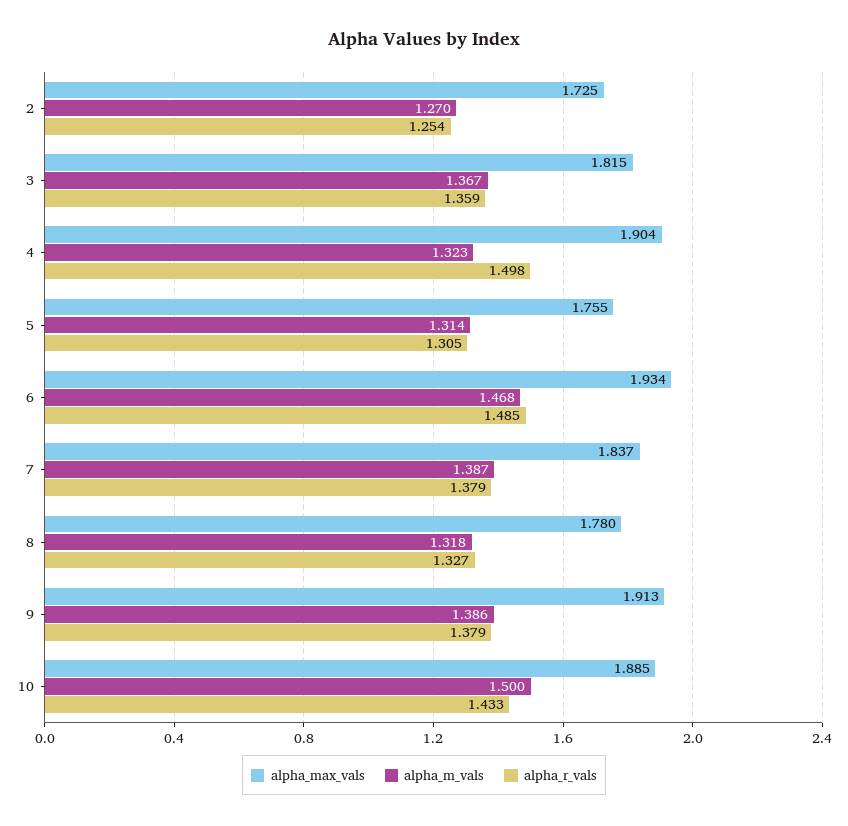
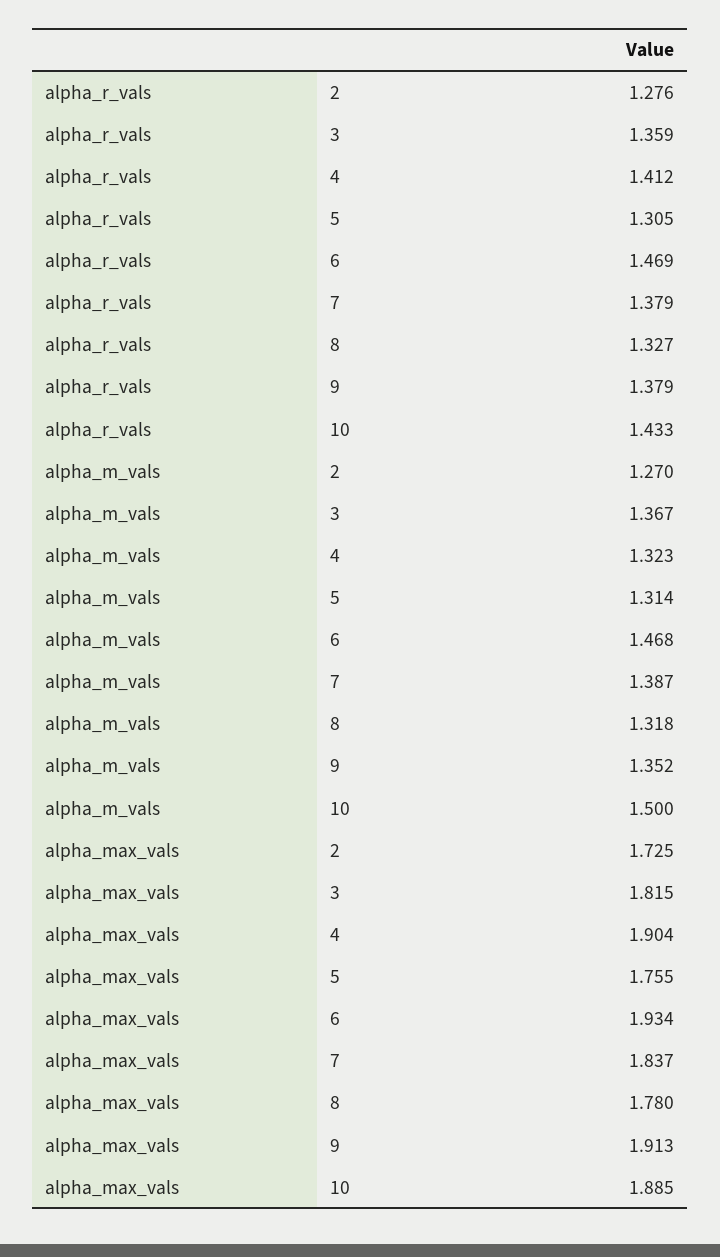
alpha_r_vals, 2: 1.254 -> 1.276
alpha_r_vals, 4: 1.498 -> 1.412
alpha_r_vals, 6: 1.485 -> 1.469
alpha_m_vals, 9: 1.386 -> 1.352

